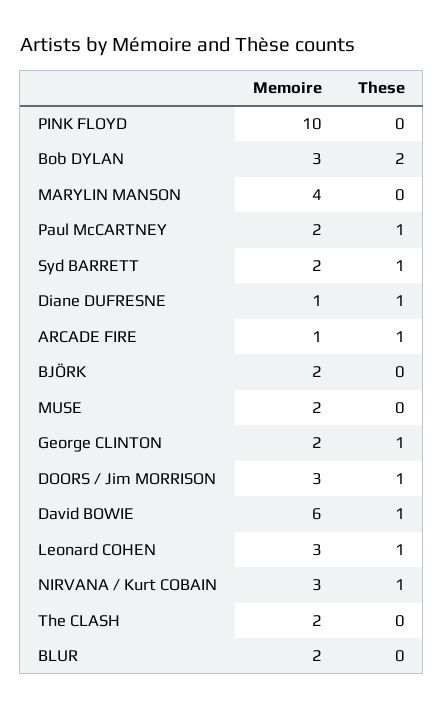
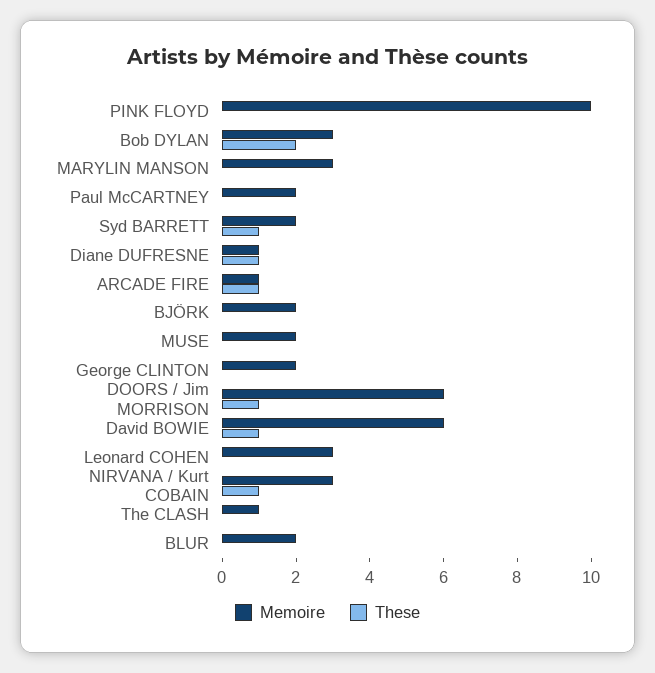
Memoire, MARYLIN MANSON: 4 -> 3
These, Paul McCARTNEY: 1 -> 0
These, George CLINTON: 1 -> 0
Memoire, DOORS / Jim MORRISON: 3 -> 6
These, Leonard COHEN: 1 -> 0
Memoire, The CLASH: 2 -> 1

